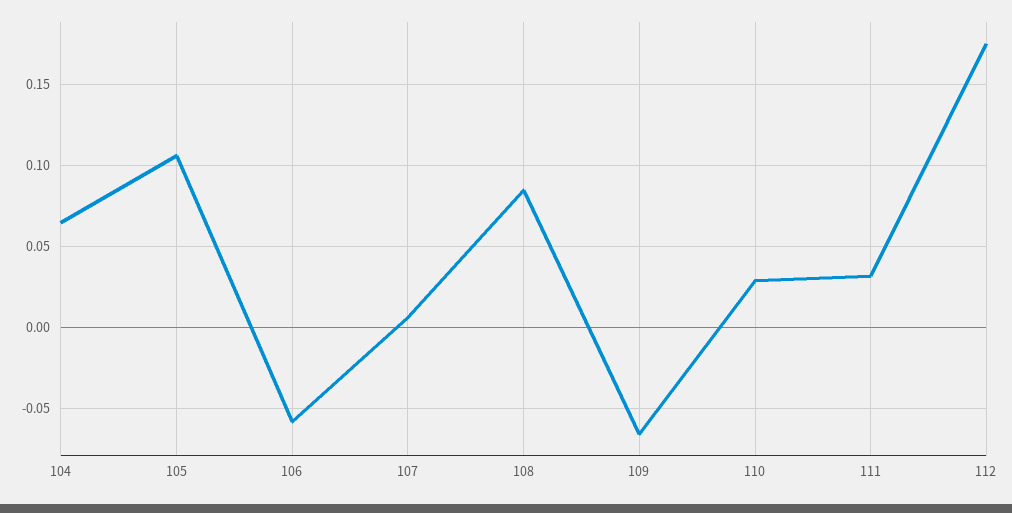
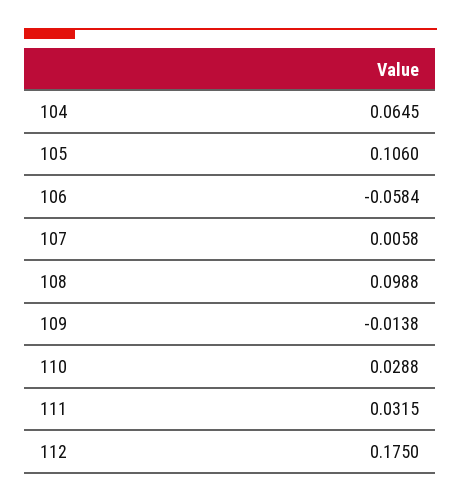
108: 0.085 -> 0.0988
109: -0.065 -> -0.0138

